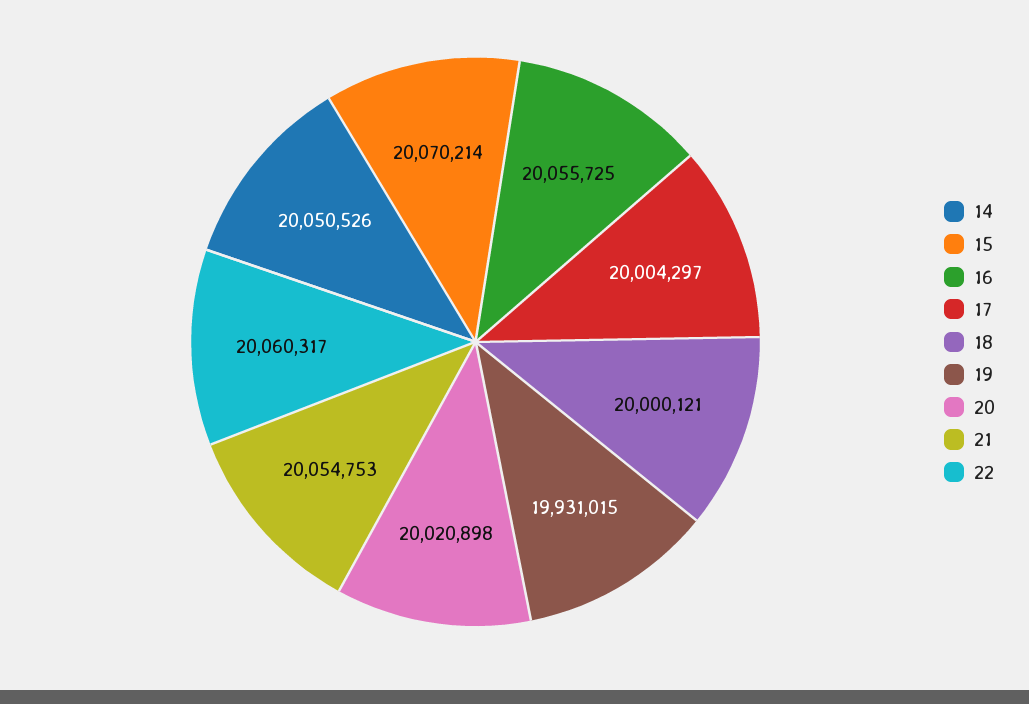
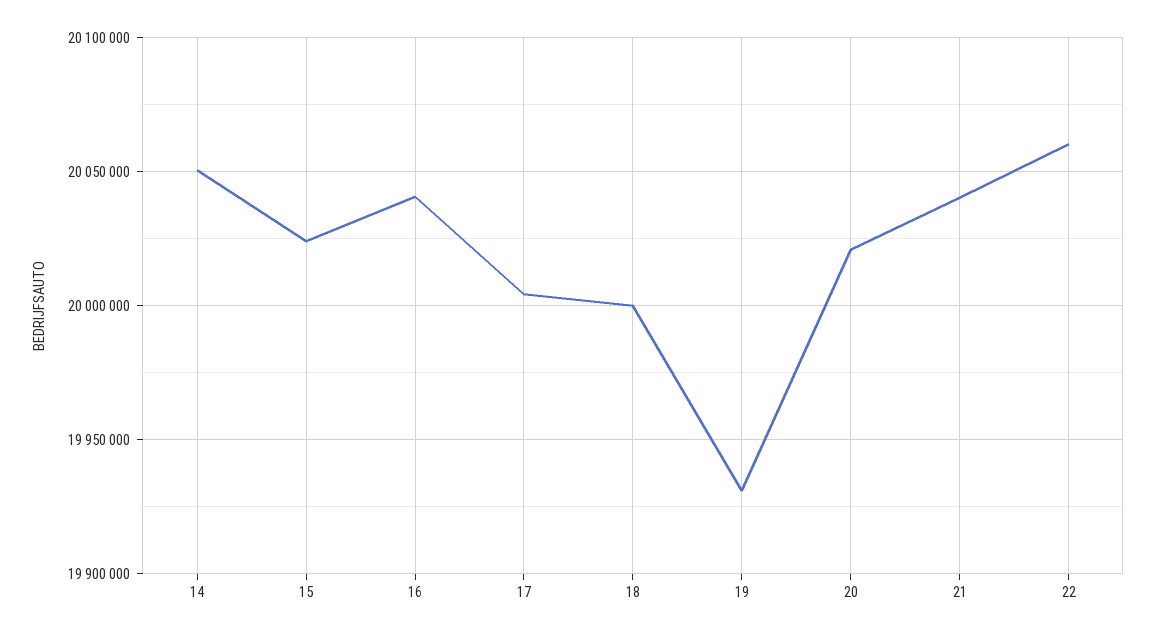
15: 20070214 -> 20025000
16: 20055725 -> 20040000
21: 20054753 -> 20040000

